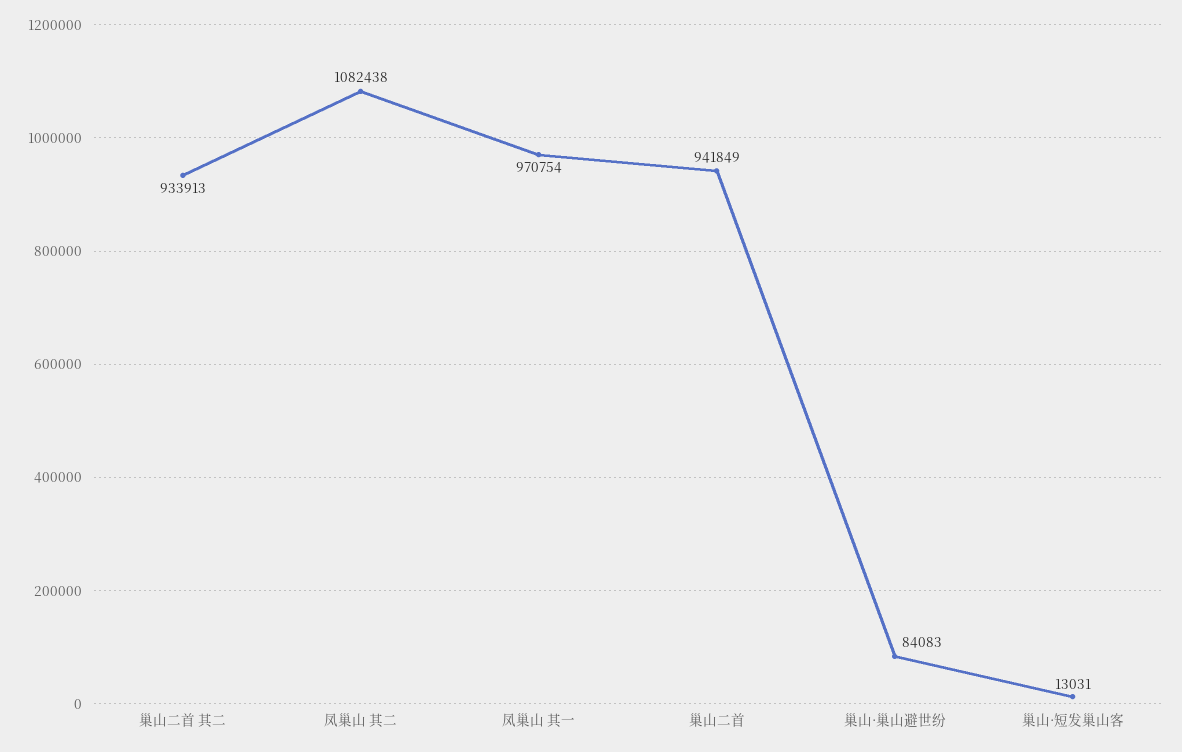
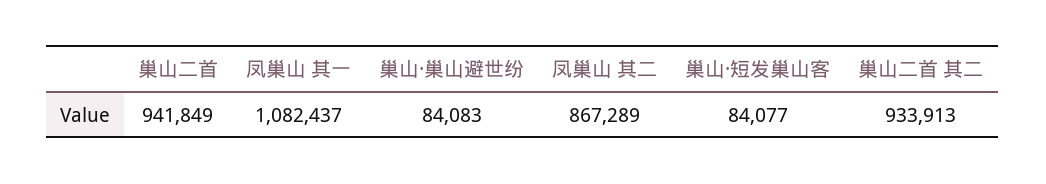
凤巢山 其二: 1082438 -> 867289
凤巢山 其一: 970754 -> 1082437
巢山·短发巢山客: 13031 -> 84077

